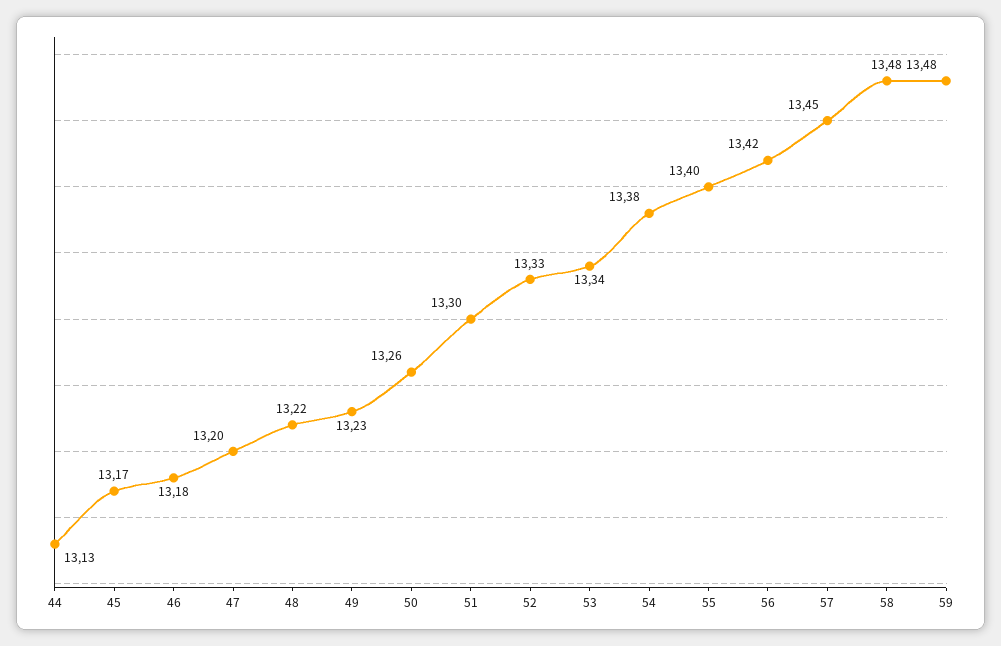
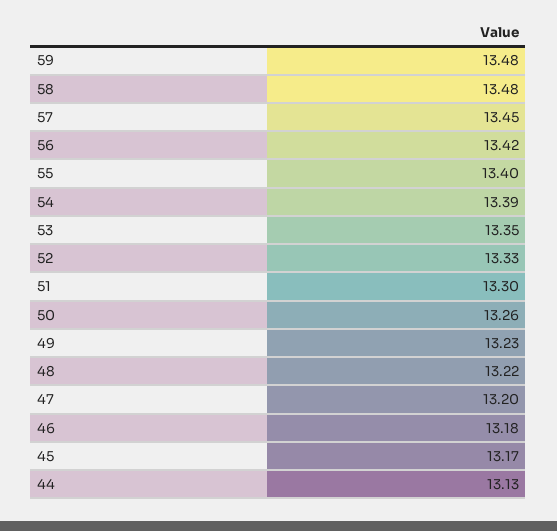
53: 13.34 -> 13.35
54: 13.38 -> 13.39

